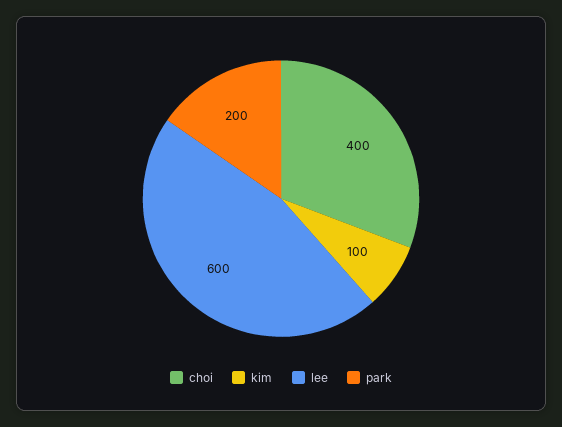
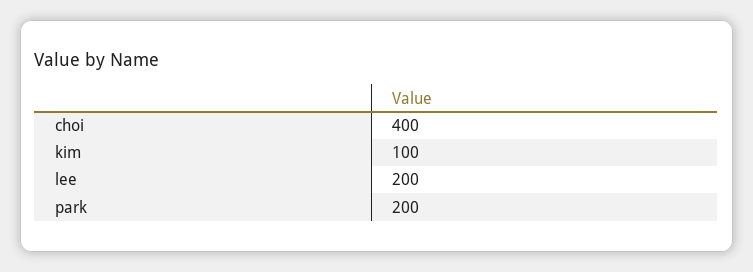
lee: 600 -> 200

